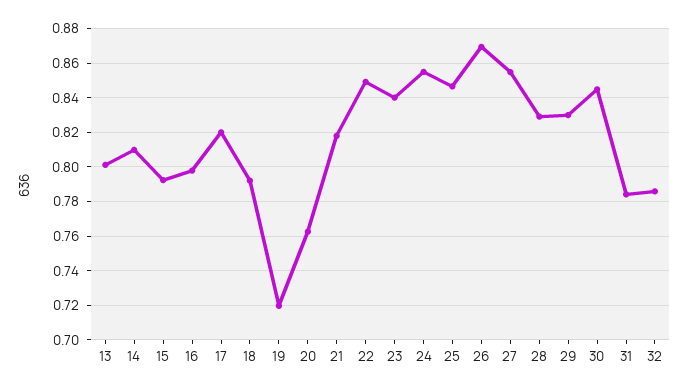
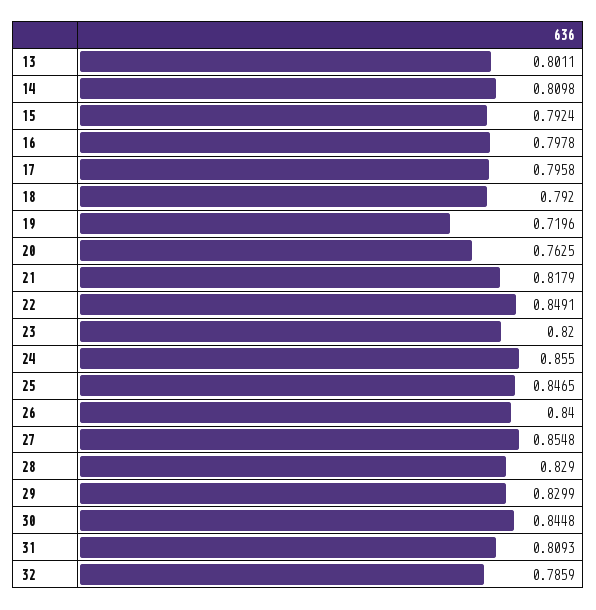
17: 0.82 -> 0.7958
23: 0.84 -> 0.82
26: 0.87 -> 0.84
31: 0.785 -> 0.8093

